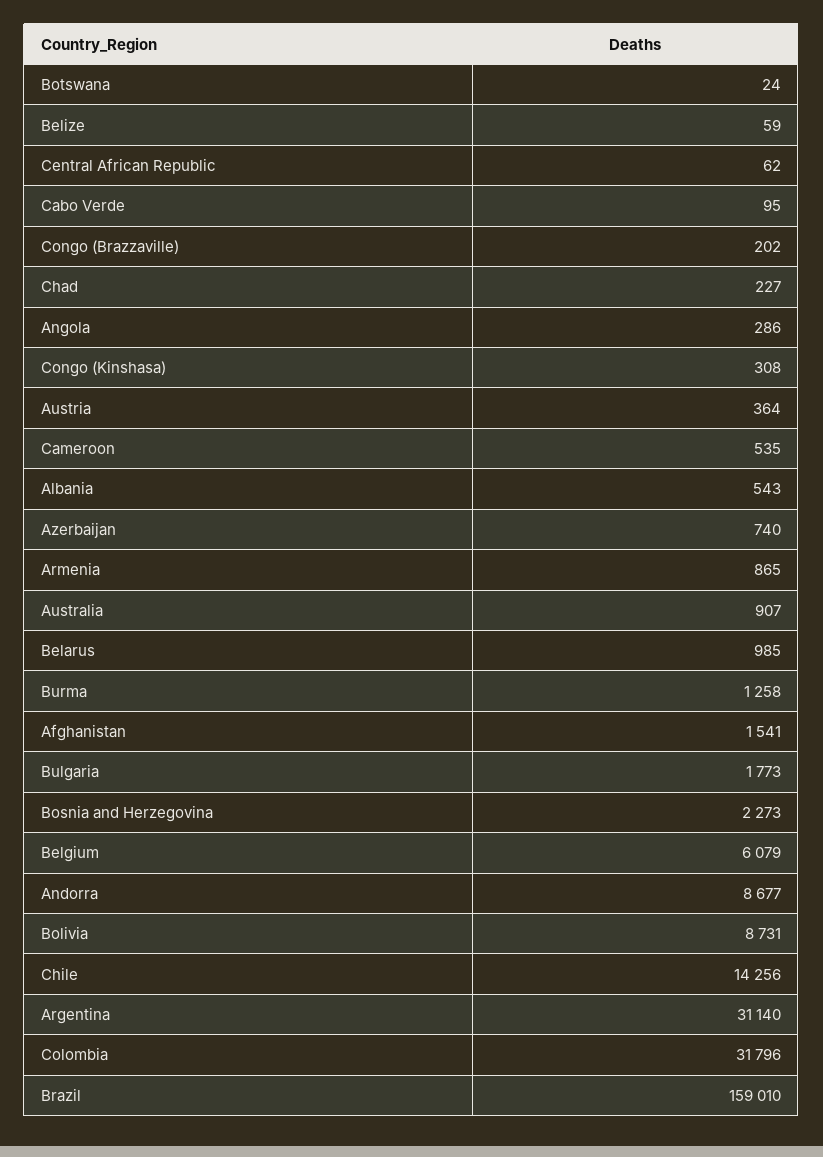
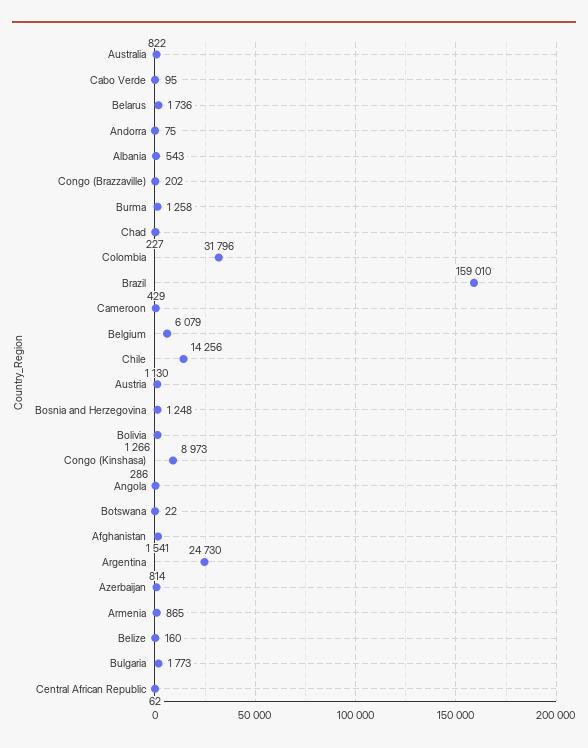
Botswana: 24 -> 22
Belize: 59 -> 160
Congo (Kinshasa): 308 -> 8973
Austria: 364 -> 1130
Cameroon: 535 -> 429
Azerbaijan: 740 -> 814
Australia: 907 -> 822
Belarus: 985 -> 1736
Bosnia and Herzegovina: 2273 -> 1248
Andorra: 8677 -> 75
Bolivia: 8731 -> 1266
Argentina: 31140 -> 24730

